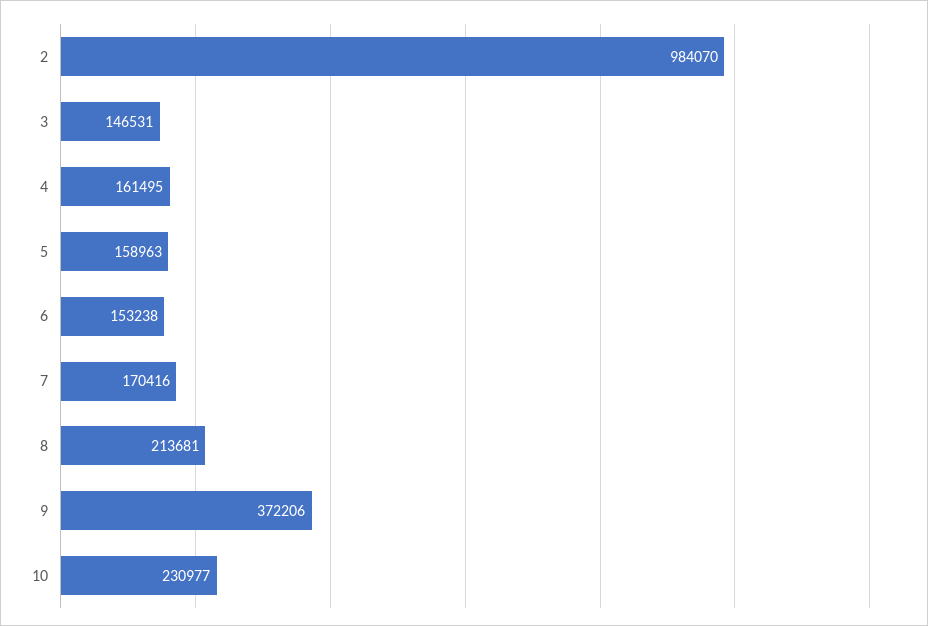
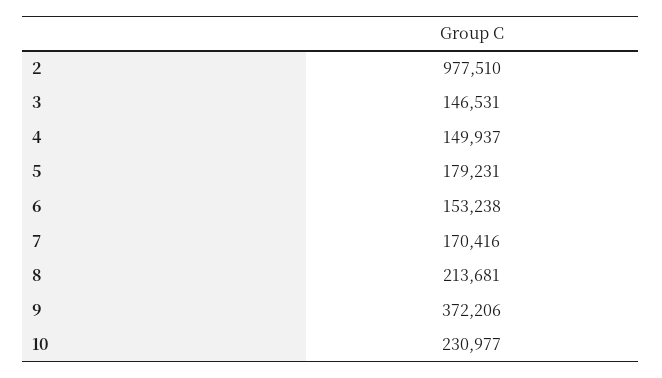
2: 984070 -> 977510
4: 161495 -> 149937
5: 158963 -> 179231

